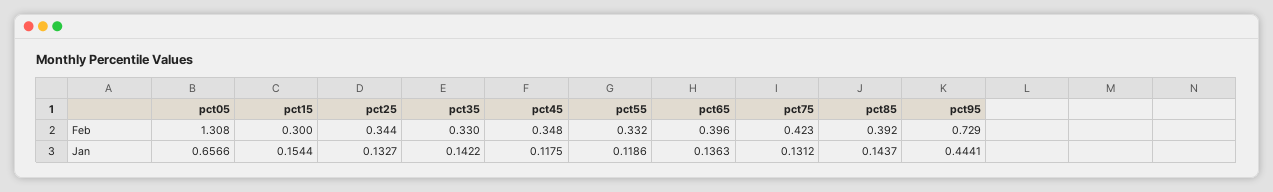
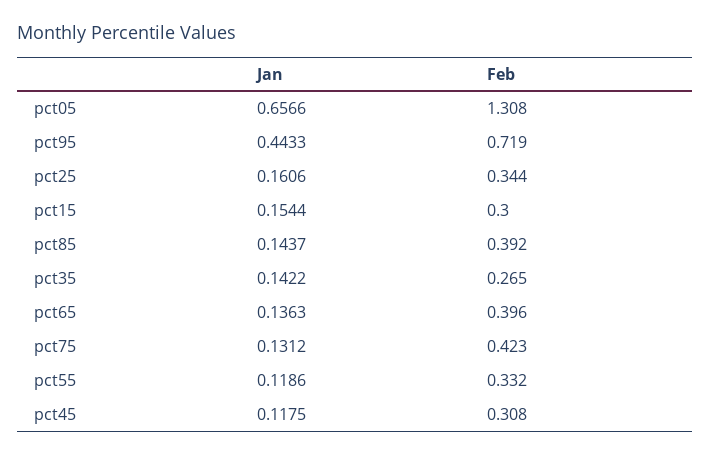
pct35, Feb: 0.33 -> 0.265
pct45, Feb: 0.348 -> 0.308
pct95, Feb: 0.729 -> 0.719
pct25, Jan: 0.1327 -> 0.1606
pct95, Jan: 0.4441 -> 0.4433

